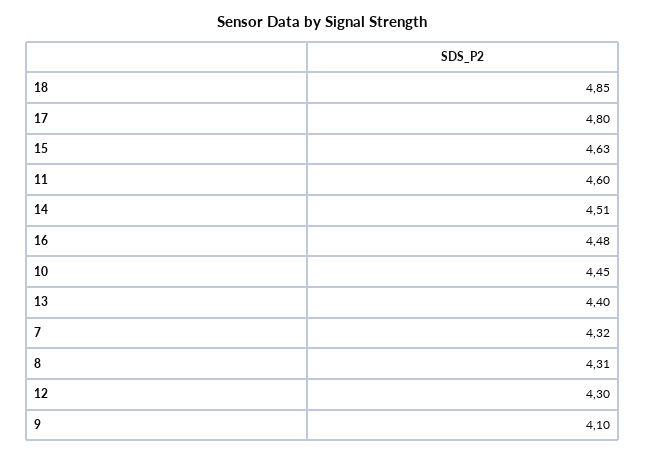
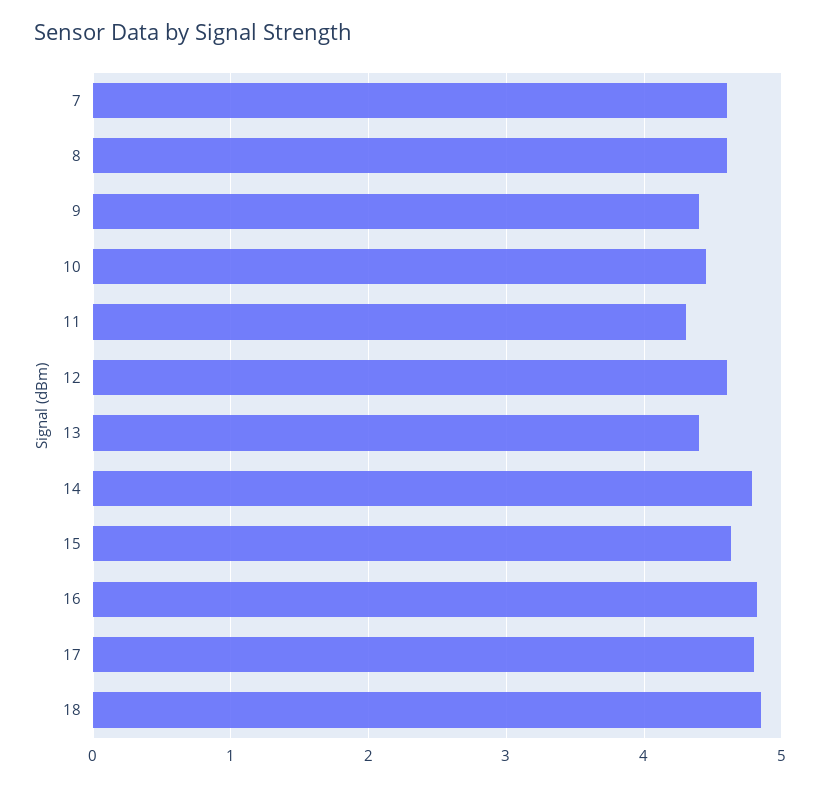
11: 4.6 -> 4.3
14: 4.51 -> 4.8
16: 4.48 -> 4.8
7: 4.32 -> 4.6
8: 4.31 -> 4.6
12: 4.3 -> 4.6
9: 4.1 -> 4.4

